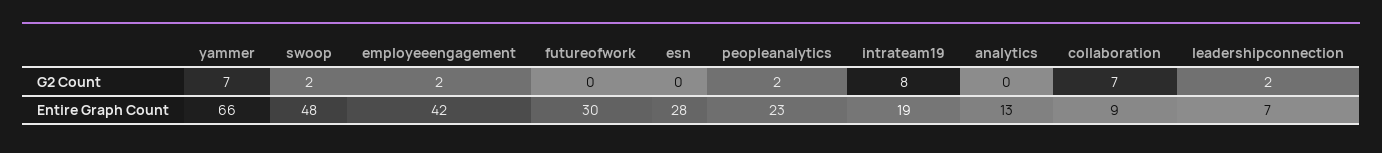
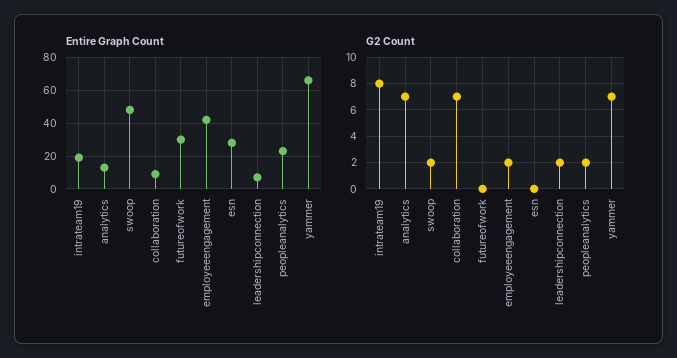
G2 Count, analytics: 0 -> 7

